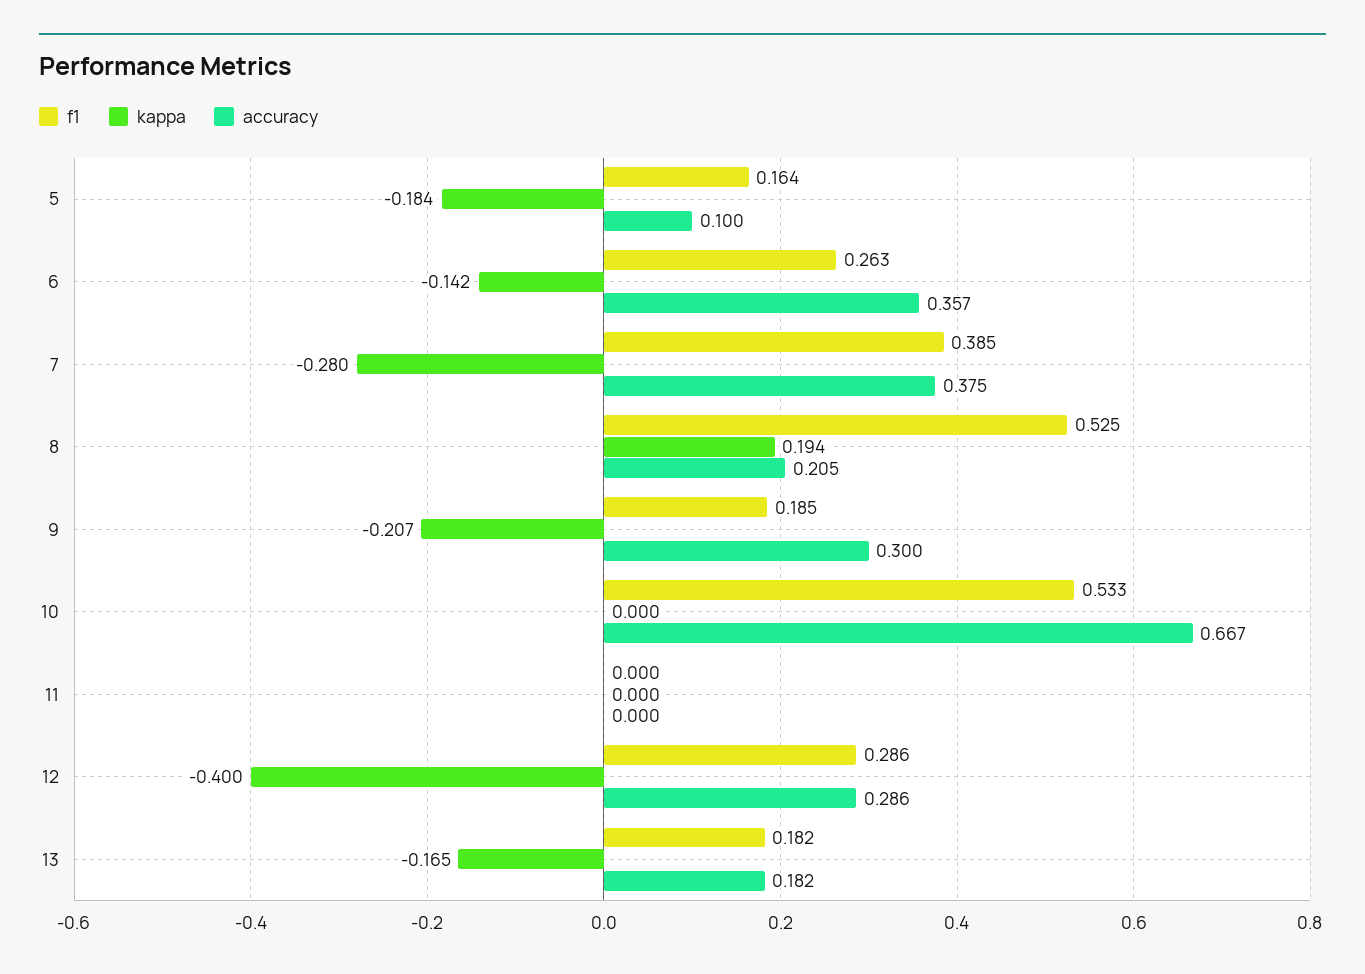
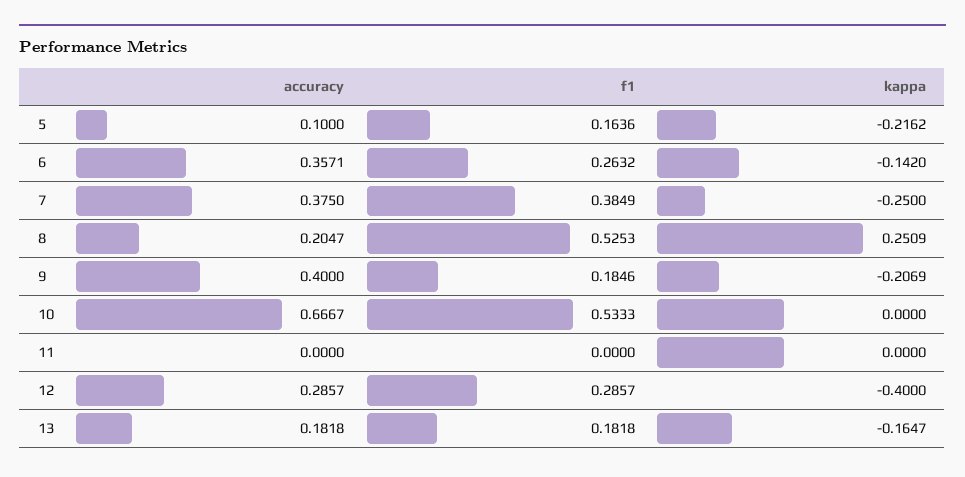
kappa, 5: -0.184 -> -0.2162
kappa, 7: -0.28 -> -0.25
kappa, 8: 0.194 -> 0.2509
accuracy, 9: 0.3 -> 0.4

